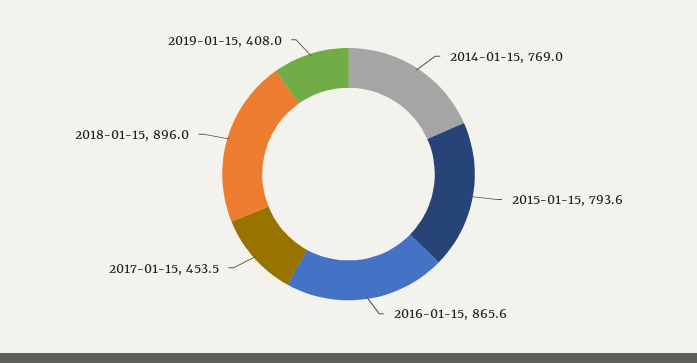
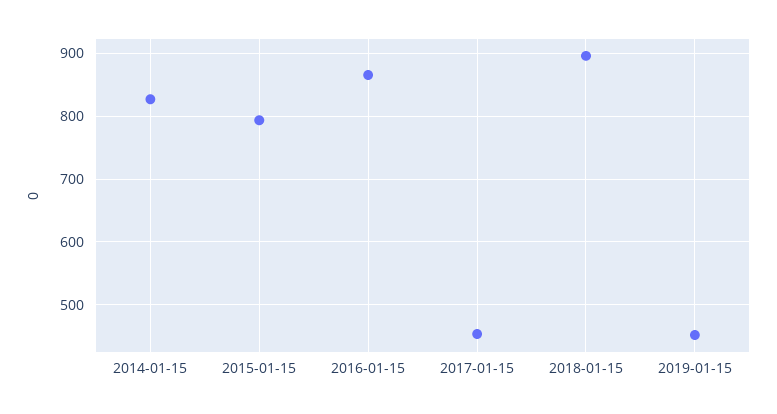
2014-01-15: 769 -> 830
2019-01-15: 408 -> 450

